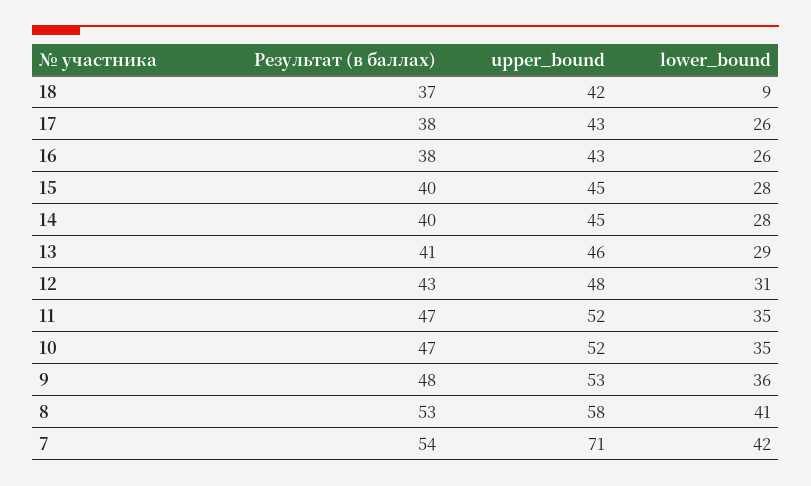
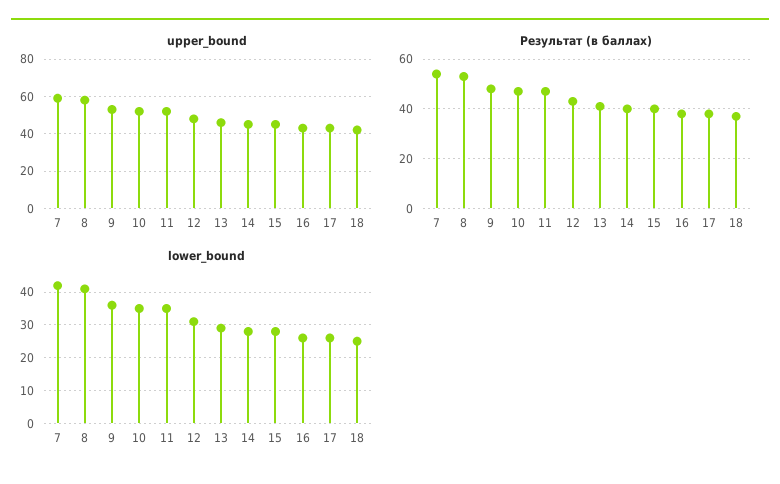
lower_bound, 18: 9 -> 25
upper_bound, 7: 71 -> 60

